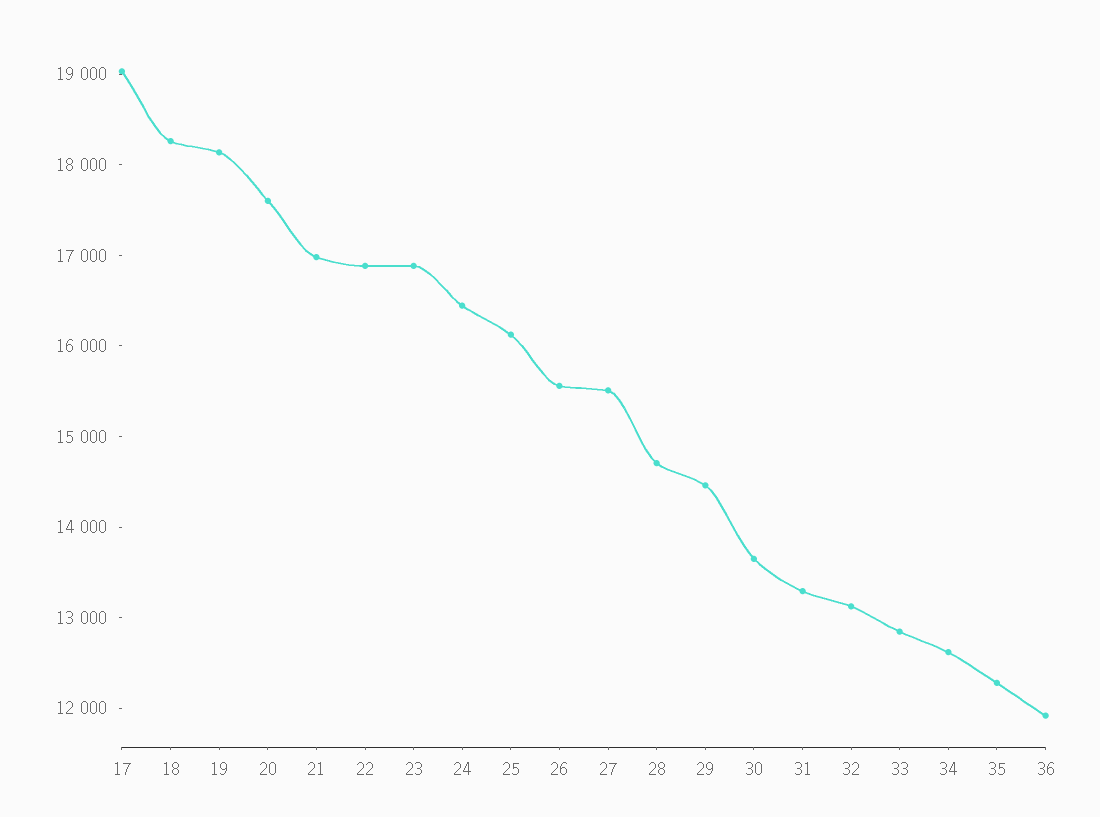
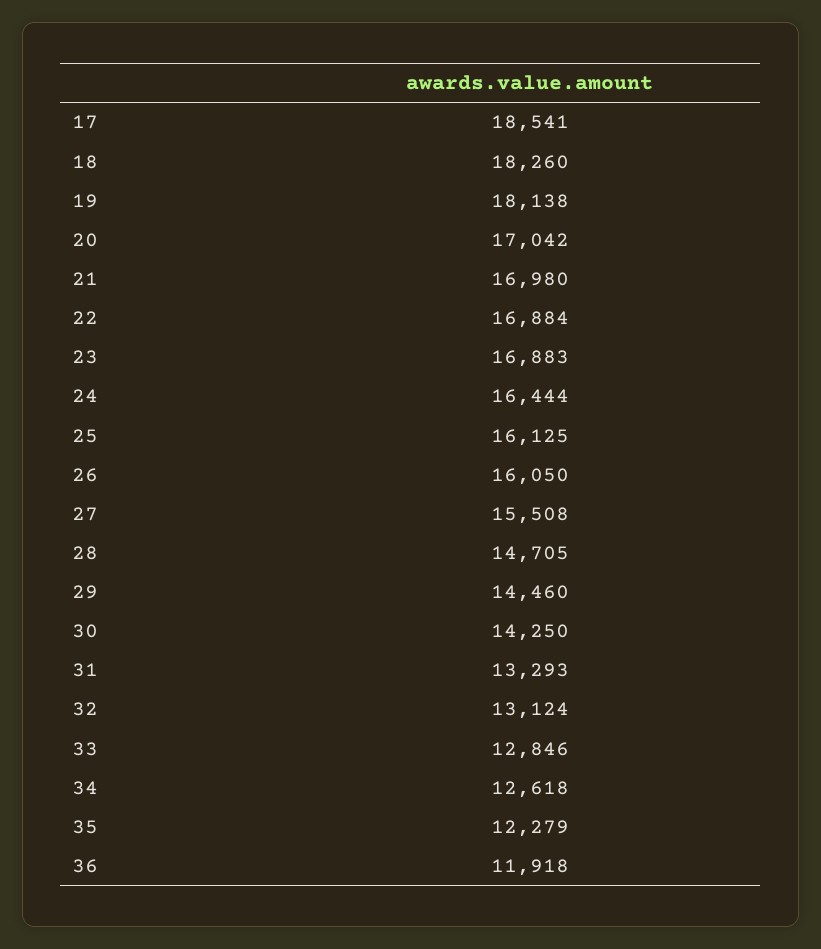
17: 19000 -> 18541
20: 17600 -> 17042
26: 15600 -> 16050
30: 13600 -> 14250

